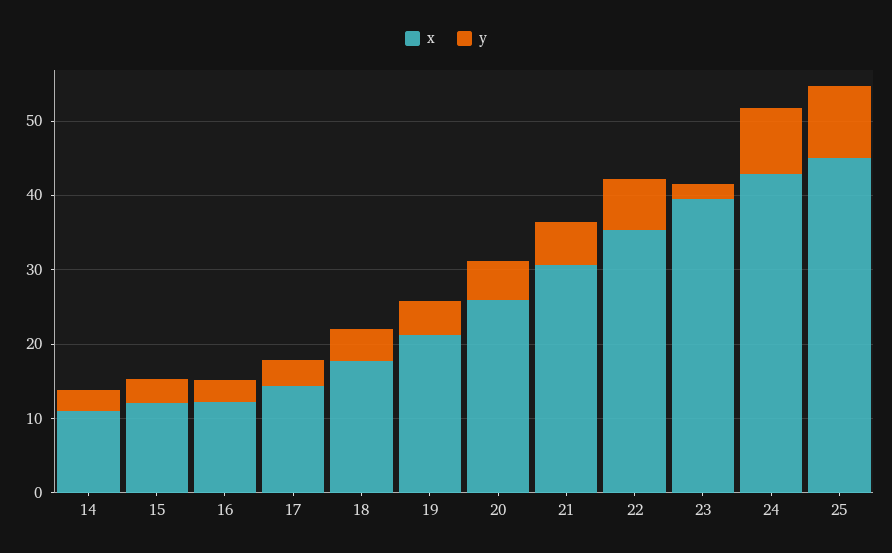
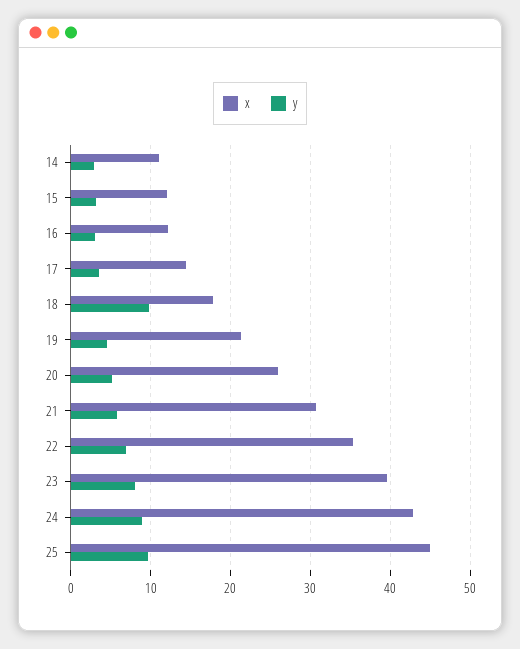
y, 18: 4 -> 10
y, 23: 2 -> 8

